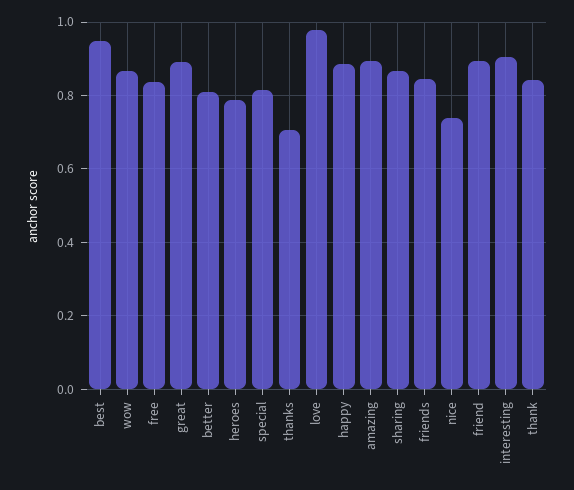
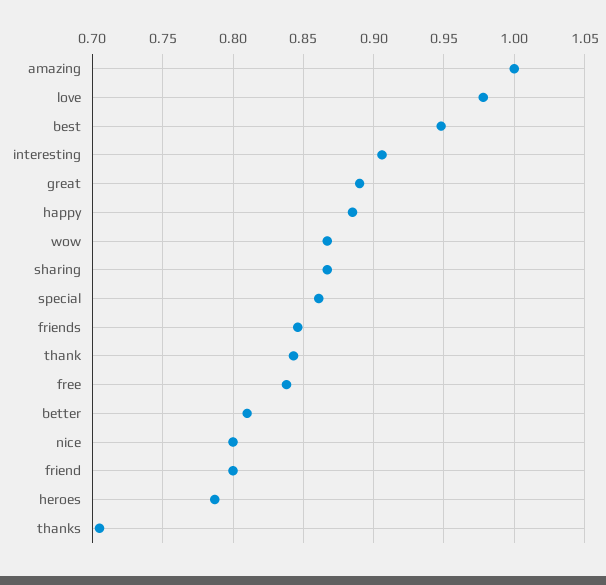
special: 0.82 -> 0.86
amazing: 0.9 -> 1
nice: 0.74 -> 0.8
friend: 0.9 -> 0.8

